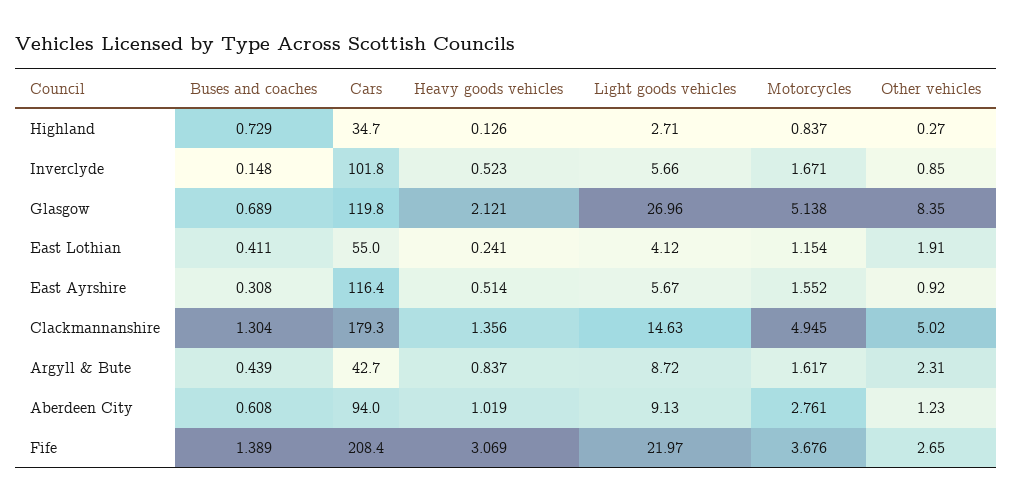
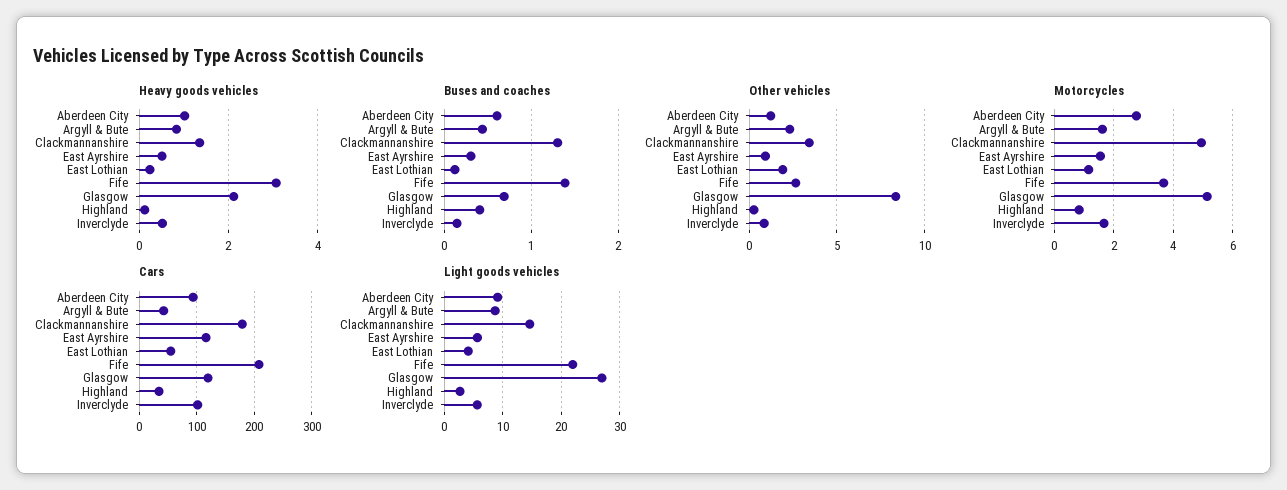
Buses and coaches, Highland: 0.729 -> 0.4
Buses and coaches, East Lothian: 0.411 -> 0.1
Other vehicles, Clackmannanshire: 5.02 -> 3.5

